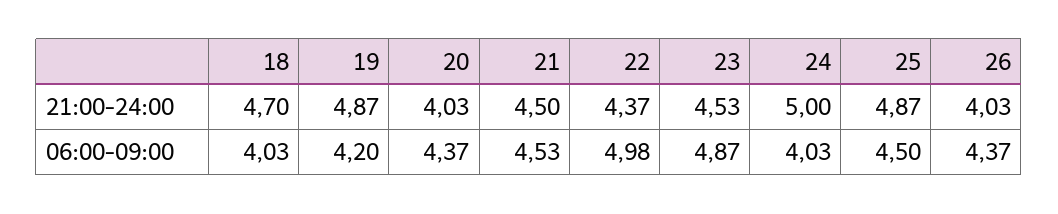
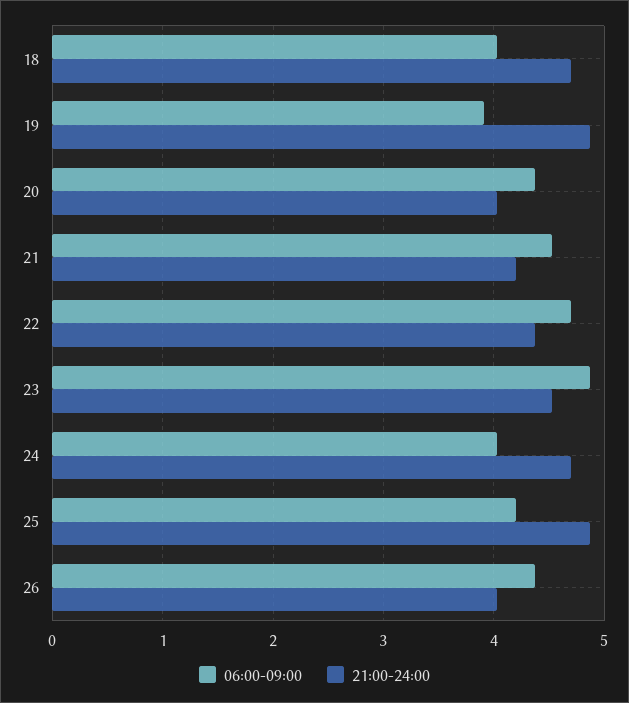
21:00-24:00, 21: 4.5 -> 4.2
21:00-24:00, 24: 5 -> 4.7
06:00-09:00, 19: 4.2 -> 3.9
06:00-09:00, 22: 4.98 -> 4.7
06:00-09:00, 25: 4.5 -> 4.2

